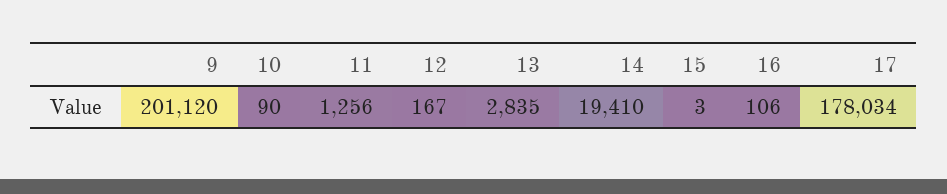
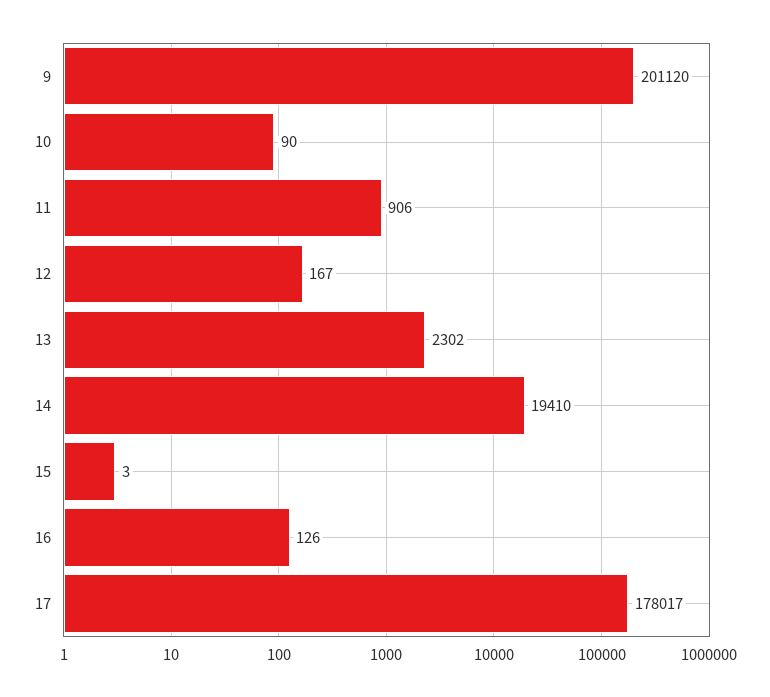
11: 1256 -> 906
13: 2835 -> 2302
16: 106 -> 126
17: 178034 -> 178017

